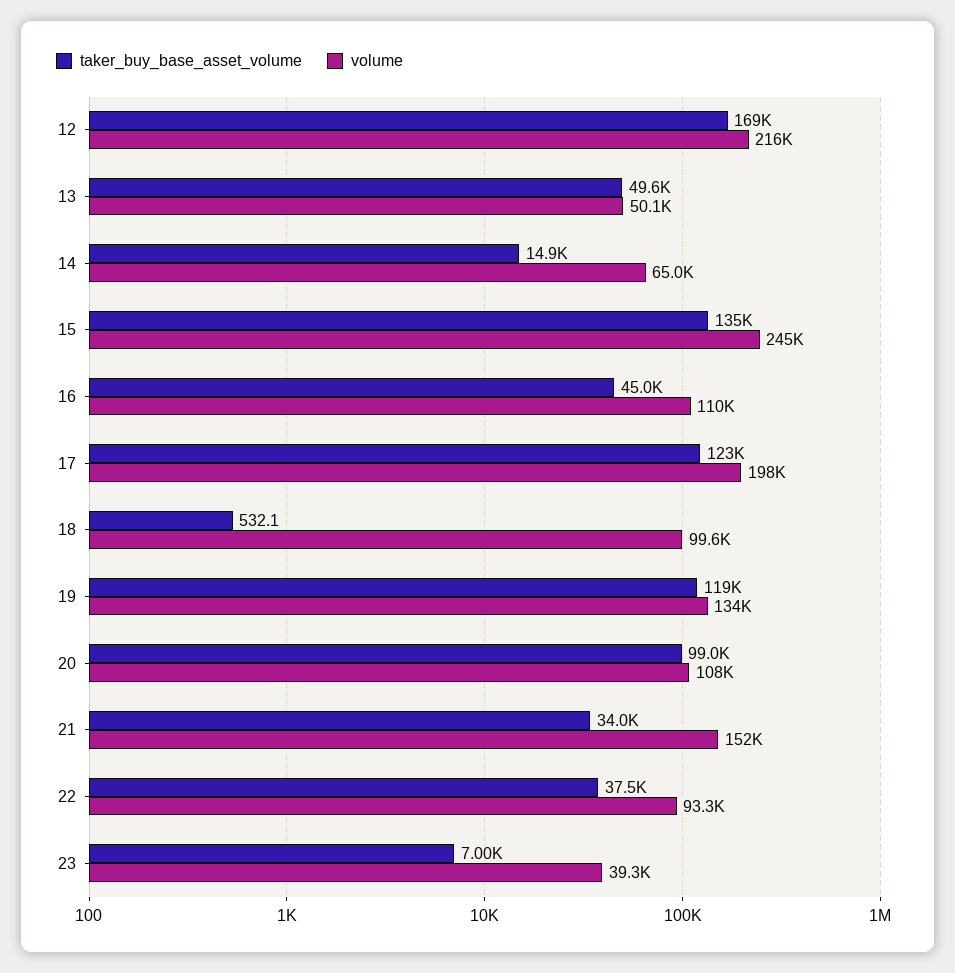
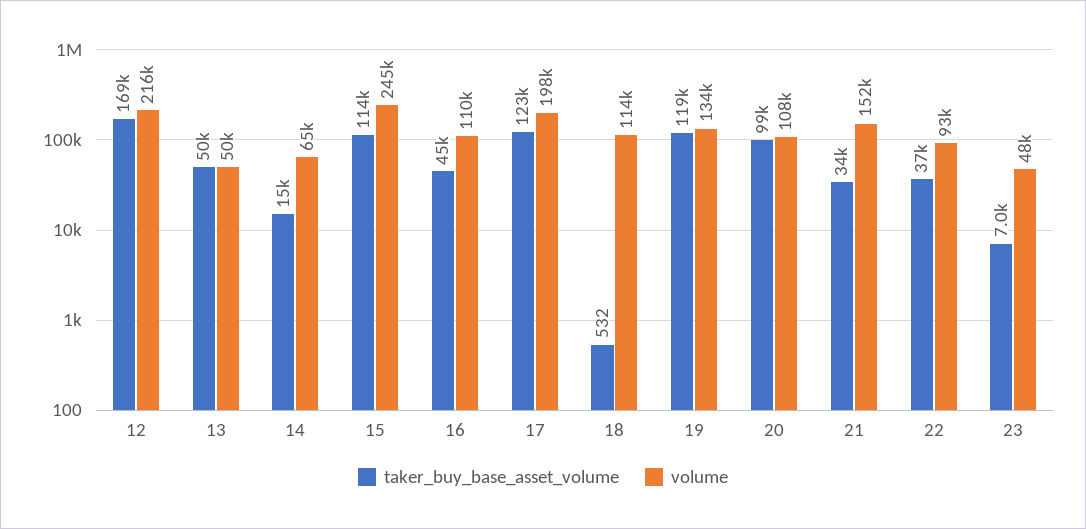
taker_buy_base_asset_volume, 15: 135000 -> 114000
volume, 18: 99600 -> 114000
volume, 23: 39300 -> 48000

